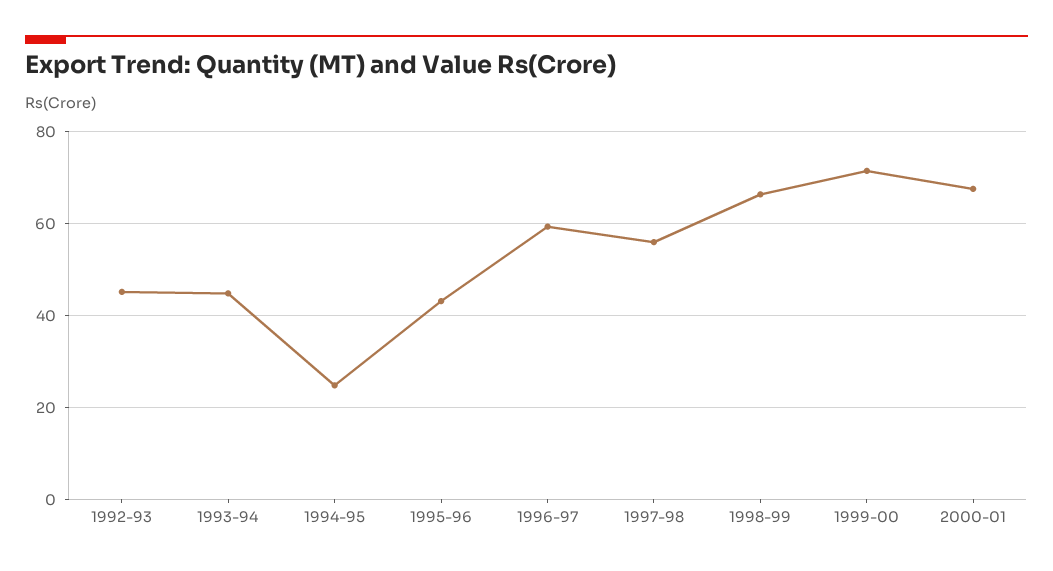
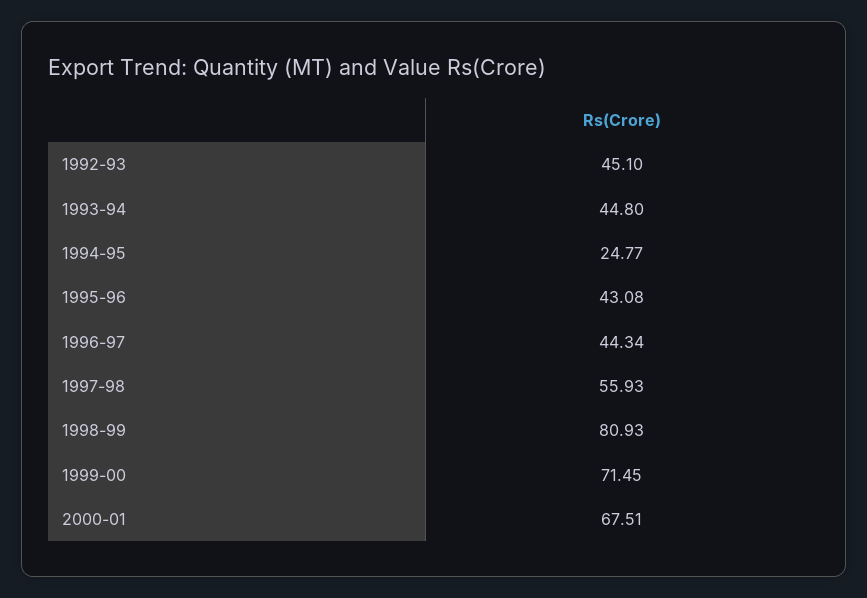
1996-97: 60 -> 44.34
1998-99: 66 -> 80.93

